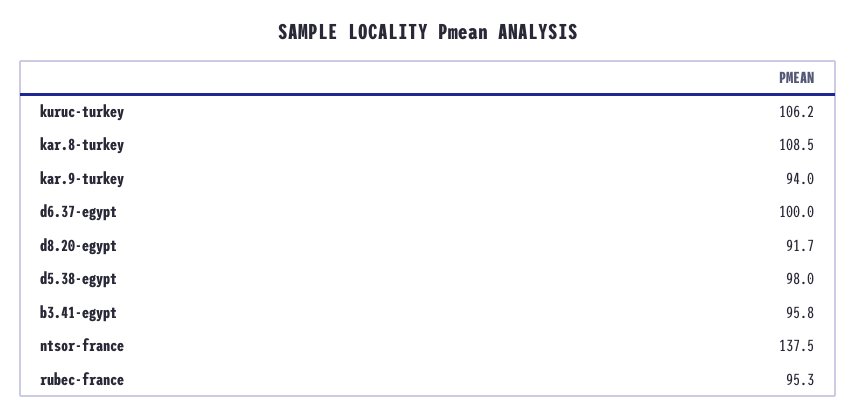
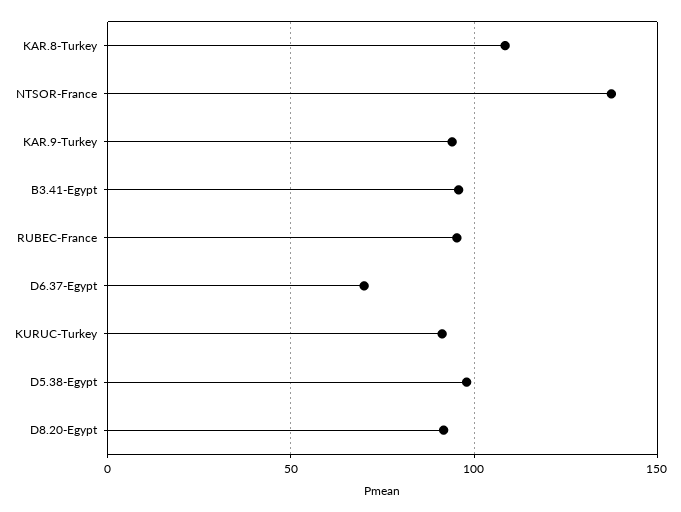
kuruc-turkey: 106.2 -> 90
d6.37-egypt: 100 -> 70

